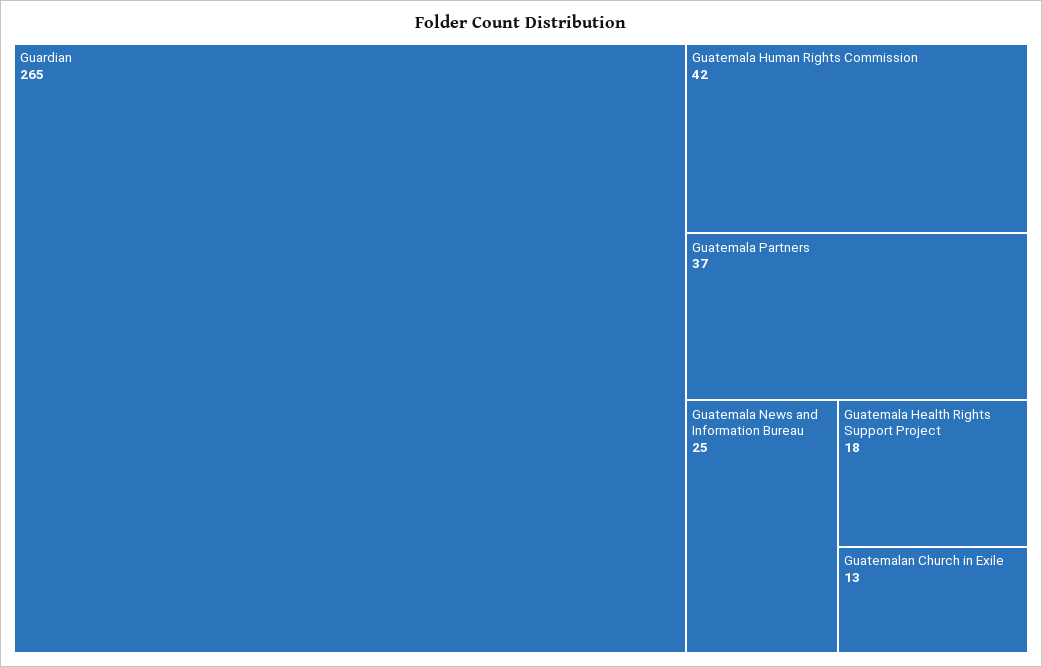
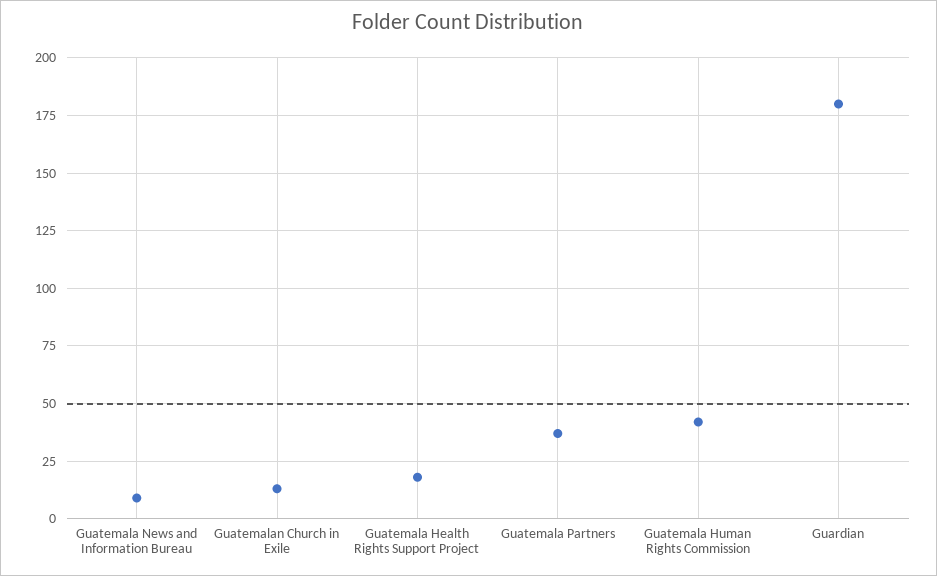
Guardian: 265 -> 180
Guatemala News and Information Bureau: 25 -> 10

